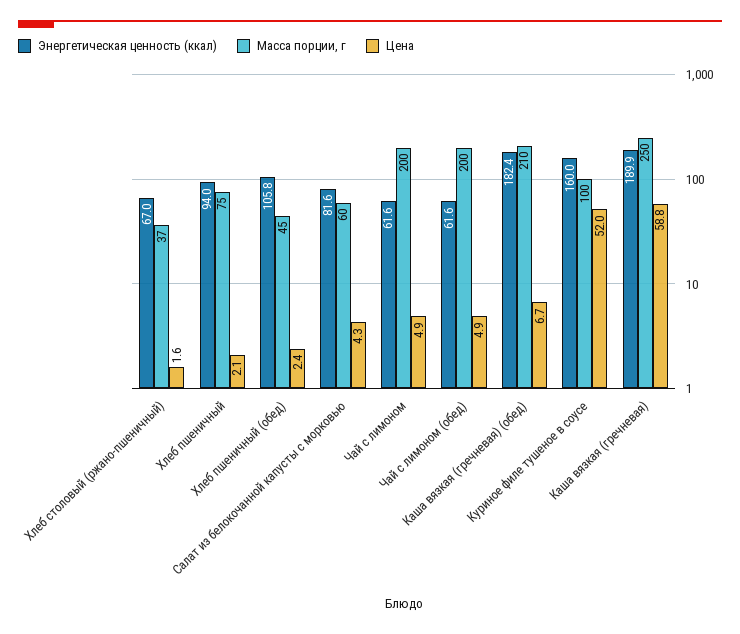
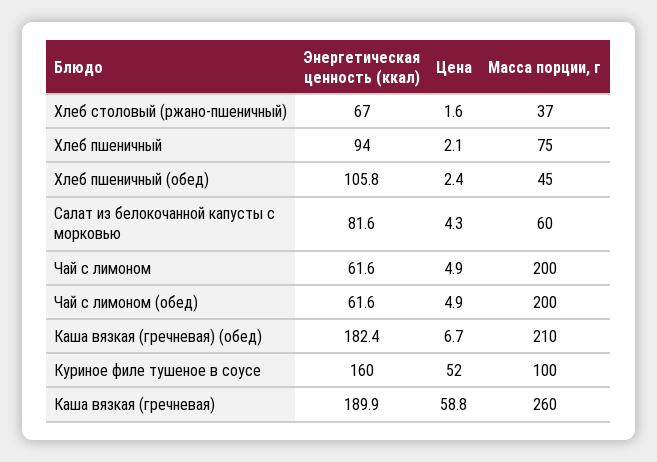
Масса порции, г, Каша вязкая (гречневая): 250 -> 260

